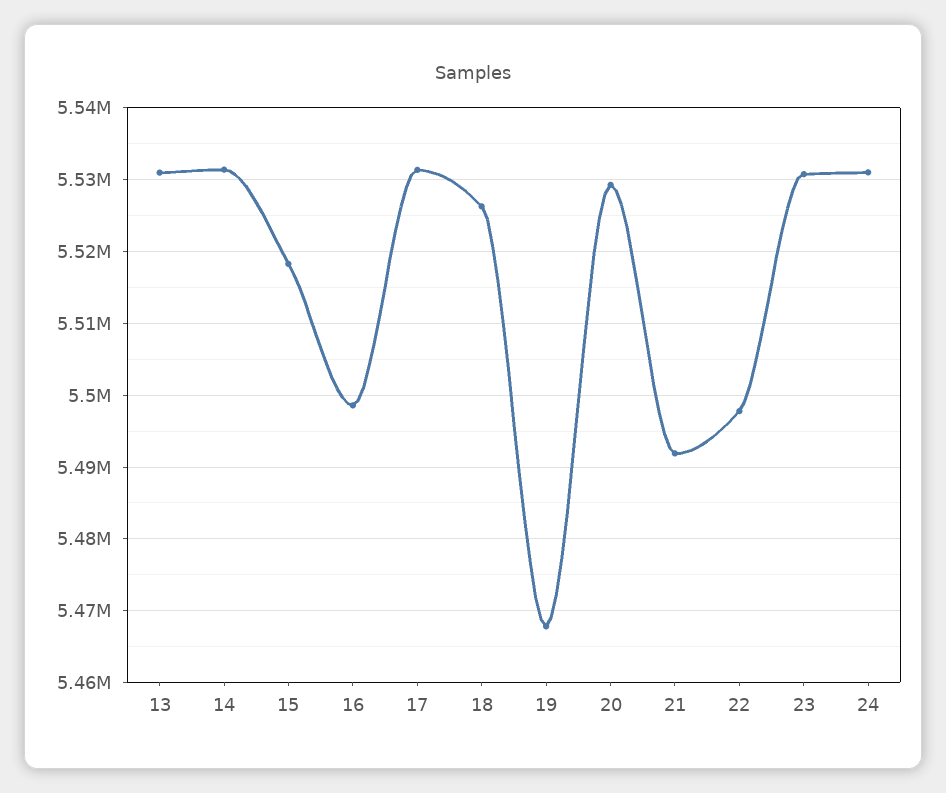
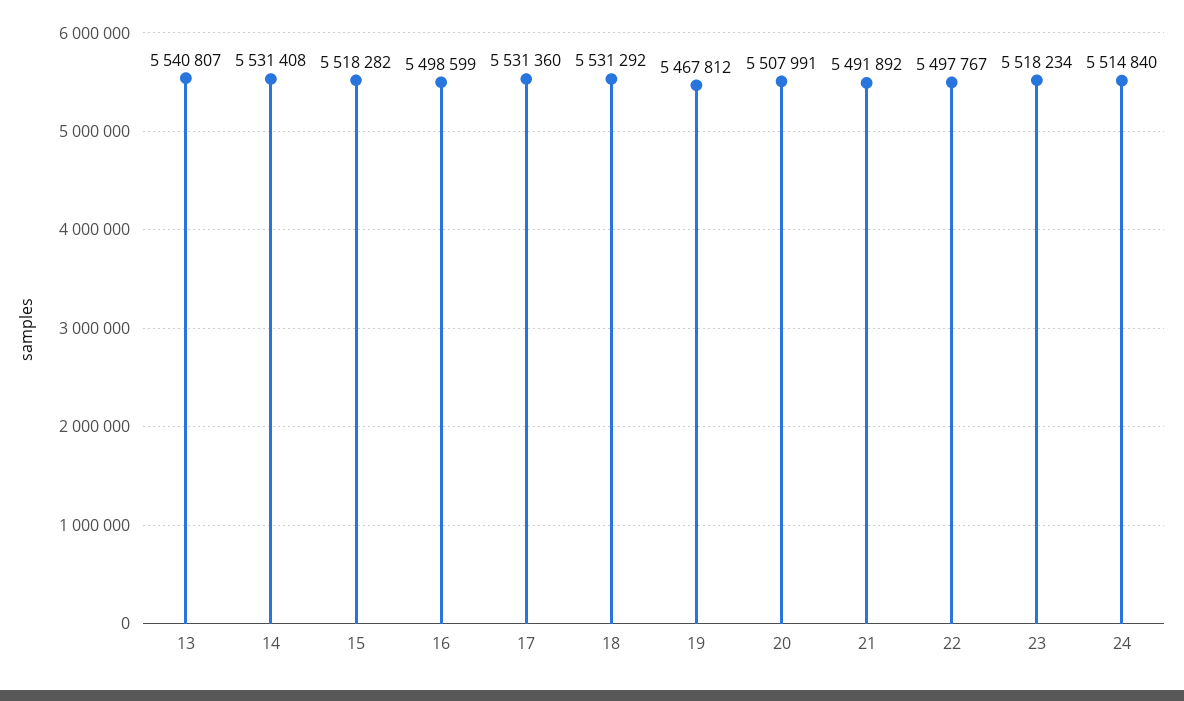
13: 5531000 -> 5540807
18: 5526000 -> 5531292
20: 5529000 -> 5507991
23: 5531000 -> 5518234
24: 5531000 -> 5514840

